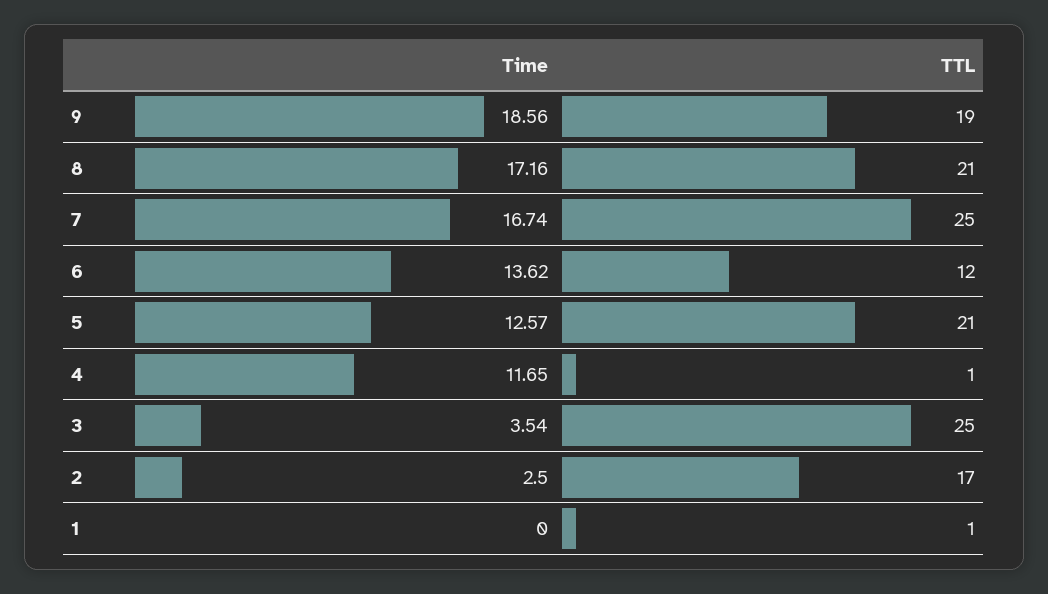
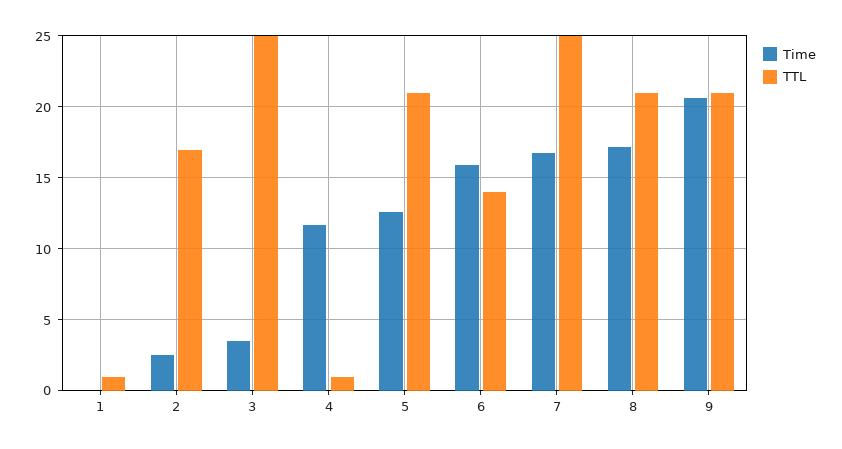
Time, 9: 18.56 -> 20.5
TTL, 9: 19 -> 21
Time, 6: 13.62 -> 16
TTL, 6: 12 -> 14

